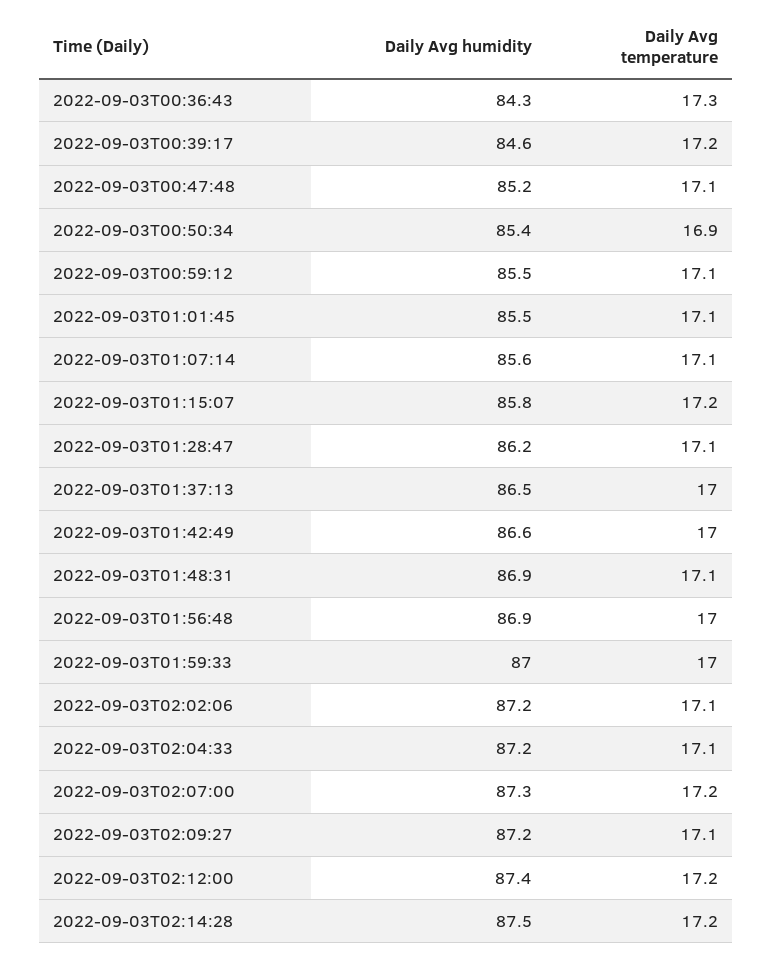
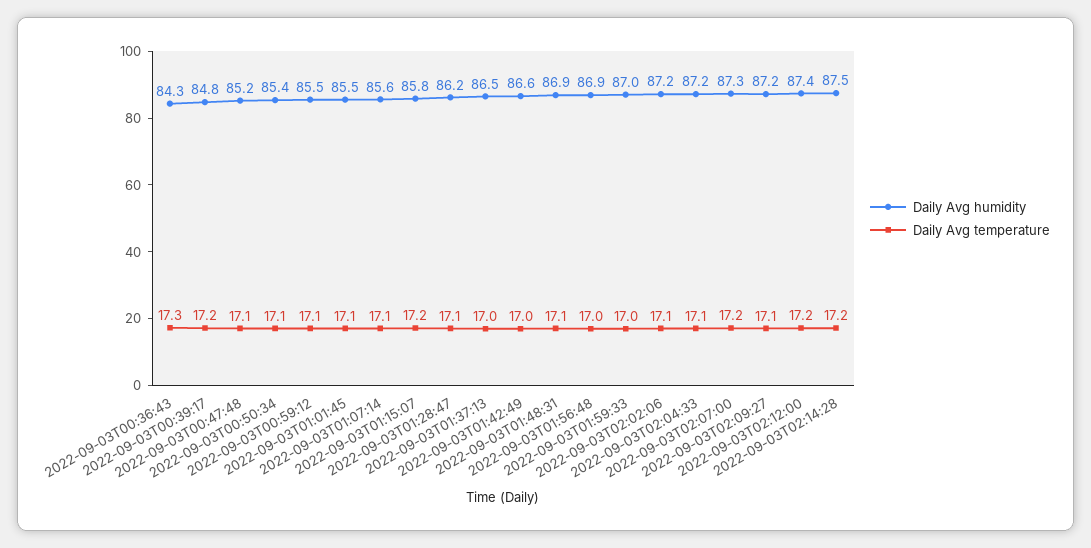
Daily Avg humidity, 2022-09-03T00:39:17: 84.6 -> 84.8
Daily Avg temperature, 2022-09-03T00:50:34: 16.9 -> 17.1

